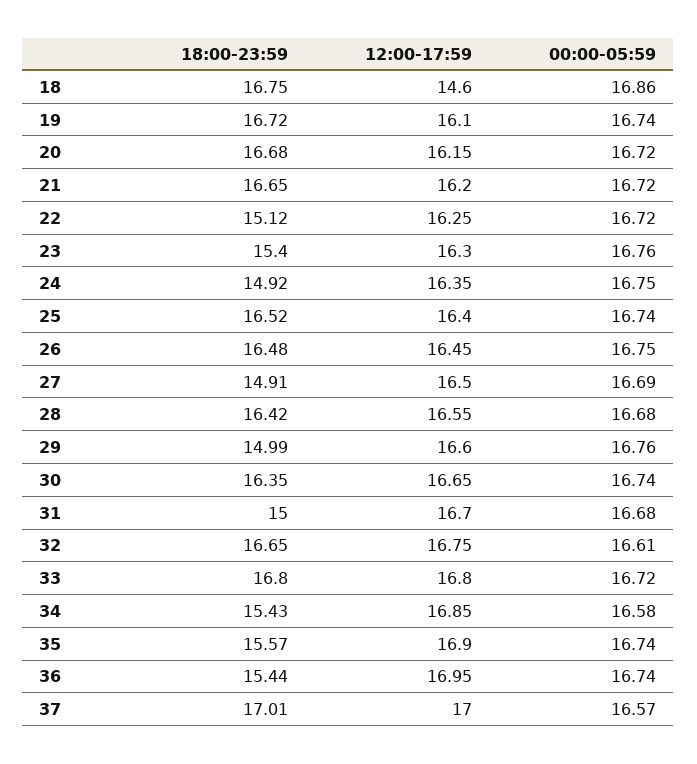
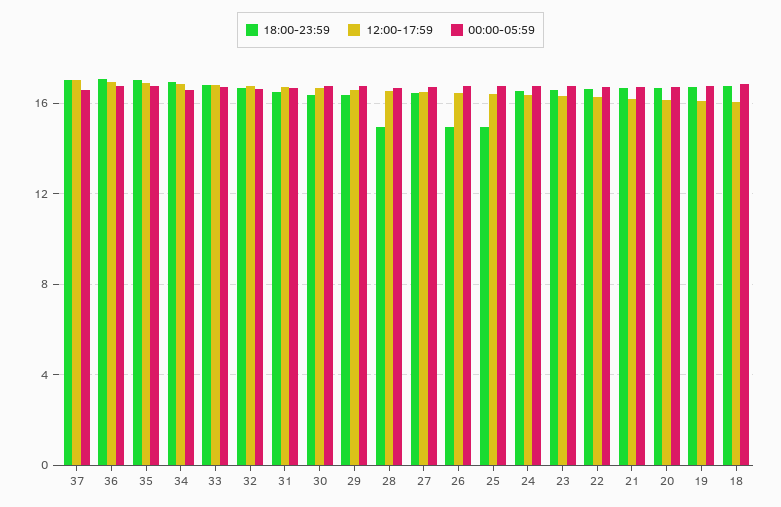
12:00-17:59, 18: 14.6 -> 16
18:00-23:59, 22: 15.12 -> 16.5
18:00-23:59, 23: 15.4 -> 16.5
18:00-23:59, 24: 14.92 -> 16.5
18:00-23:59, 25: 16.52 -> 15
18:00-23:59, 26: 16.48 -> 15
18:00-23:59, 27: 14.91 -> 16.5
18:00-23:59, 28: 16.42 -> 15
18:00-23:59, 29: 14.99 -> 16.5
18:00-23:59, 31: 15 -> 16.5
18:00-23:59, 34: 15.43 -> 17
18:00-23:59, 35: 15.57 -> 17
18:00-23:59, 36: 15.44 -> 17

